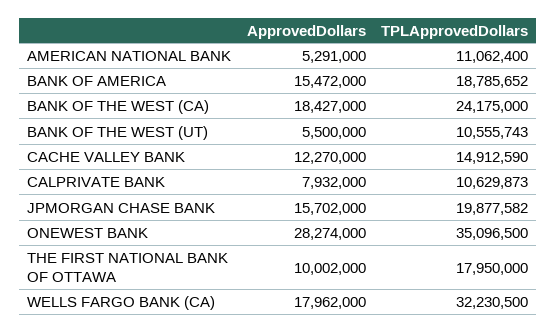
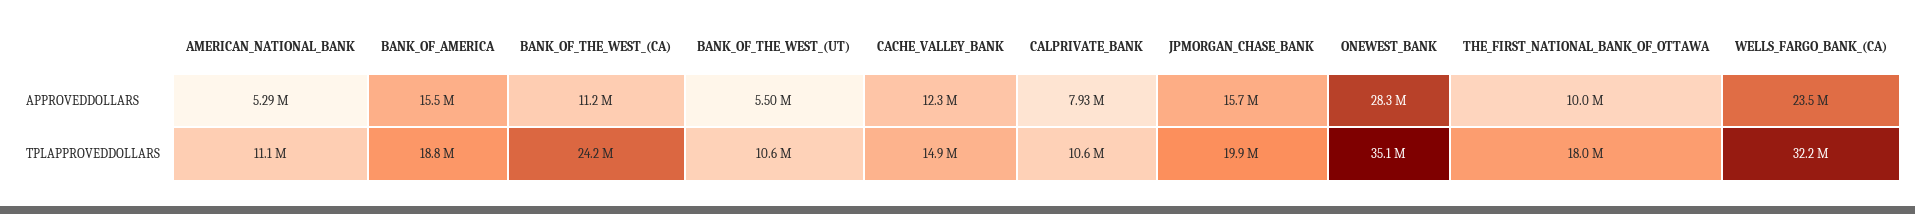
ApprovedDollars, BANK OF THE WEST (CA): 18427000 -> 11200000
ApprovedDollars, WELLS FARGO BANK (CA): 17962000 -> 23500000

